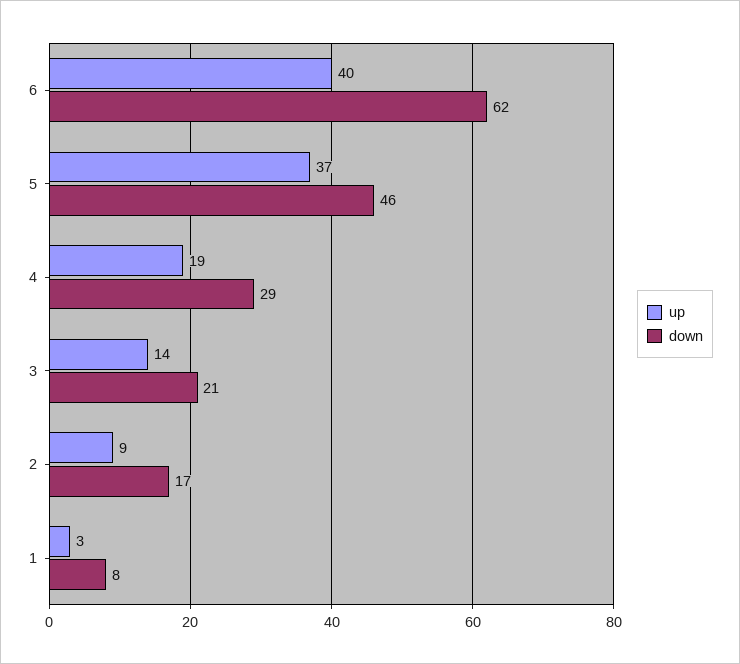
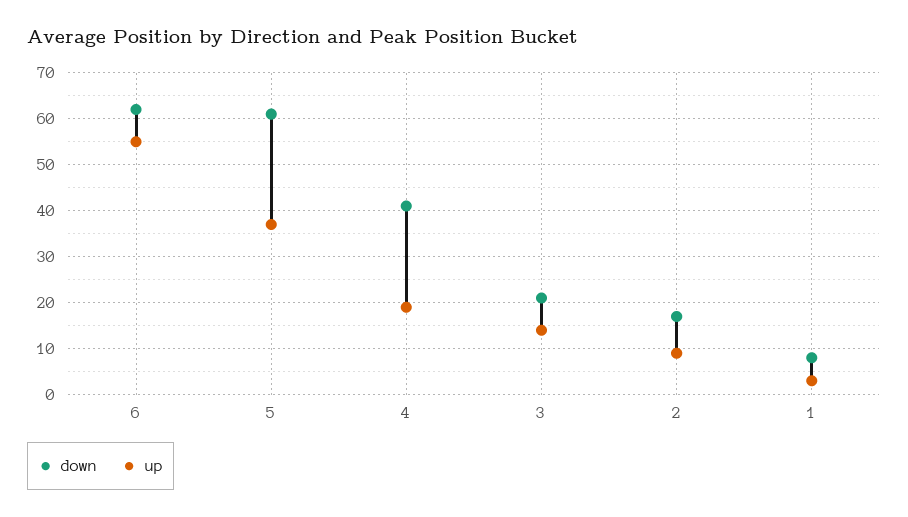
up, 6: 40 -> 55
down, 5: 46 -> 60
down, 4: 29 -> 40

